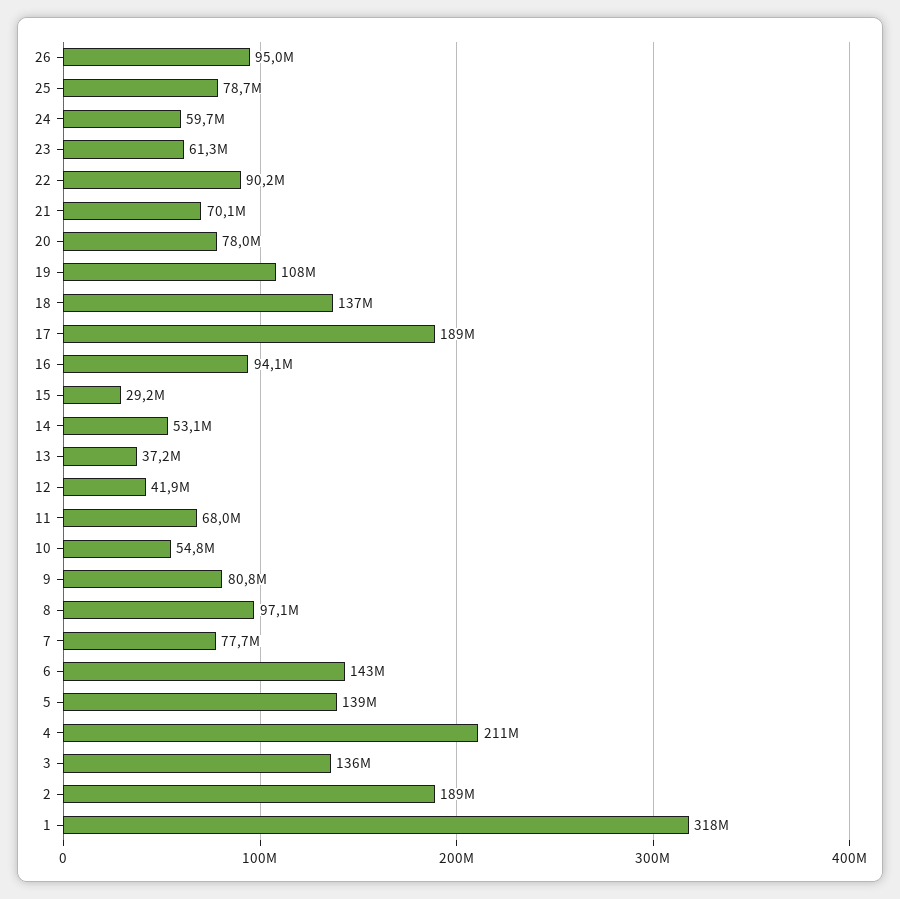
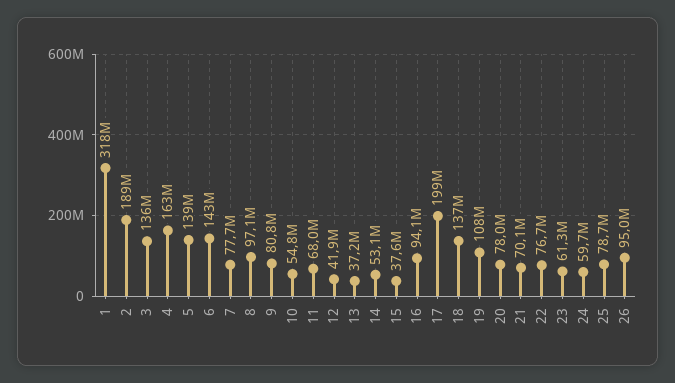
22: 90200000 -> 76700000
17: 189000000 -> 199000000
15: 29200000 -> 37600000
4: 211000000 -> 163000000

